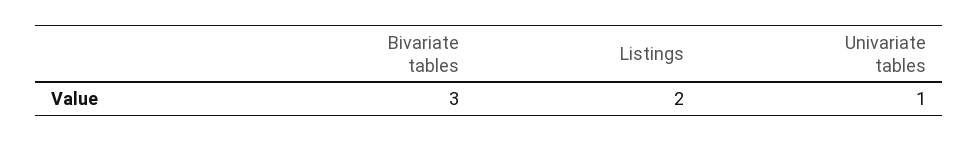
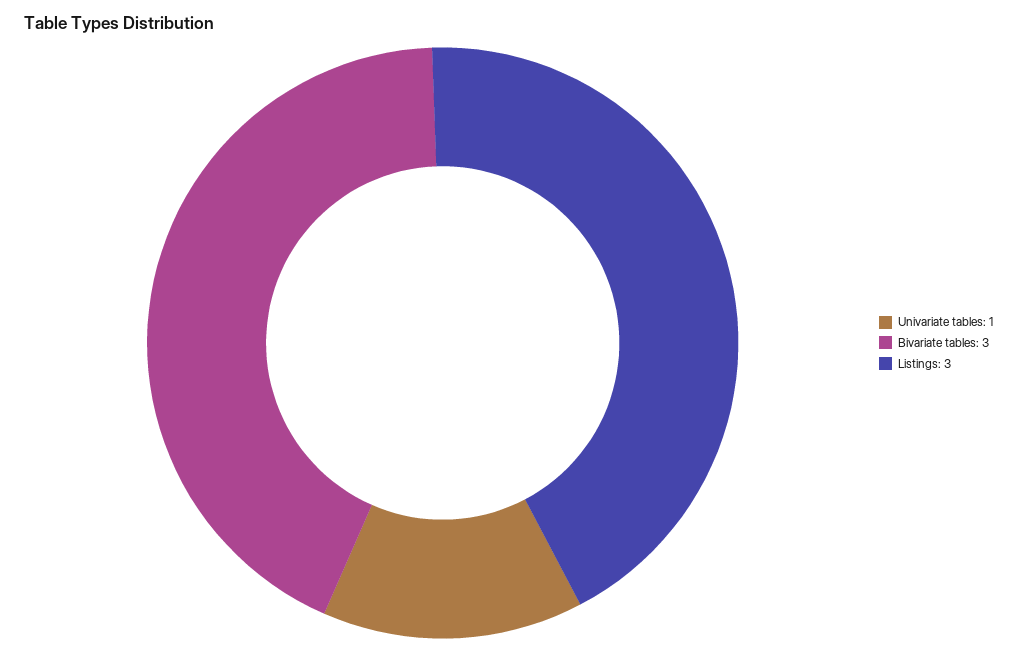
Listings: 2 -> 3

